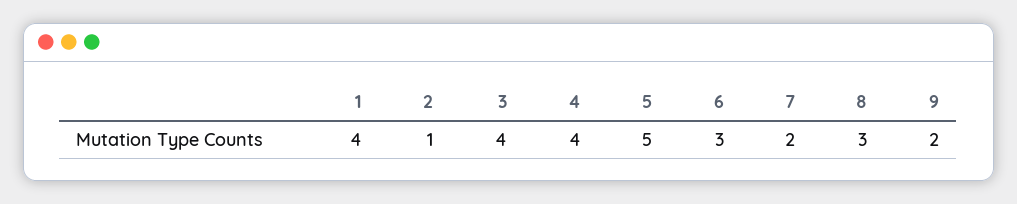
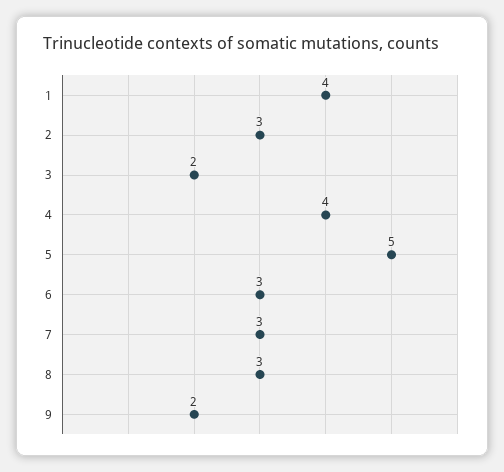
2: 1 -> 3
3: 4 -> 2
7: 2 -> 3

